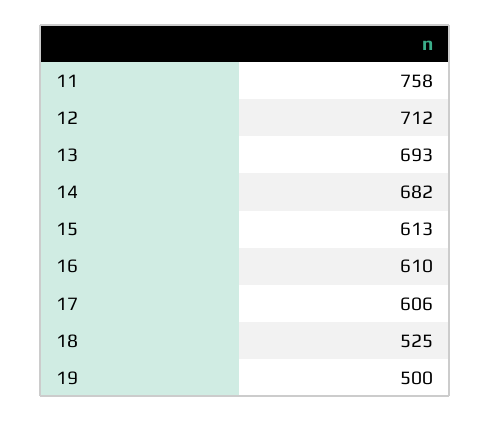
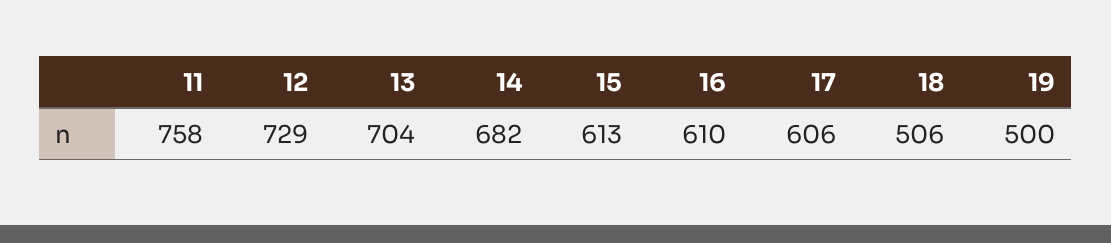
12: 712 -> 729
13: 693 -> 704
18: 525 -> 506

